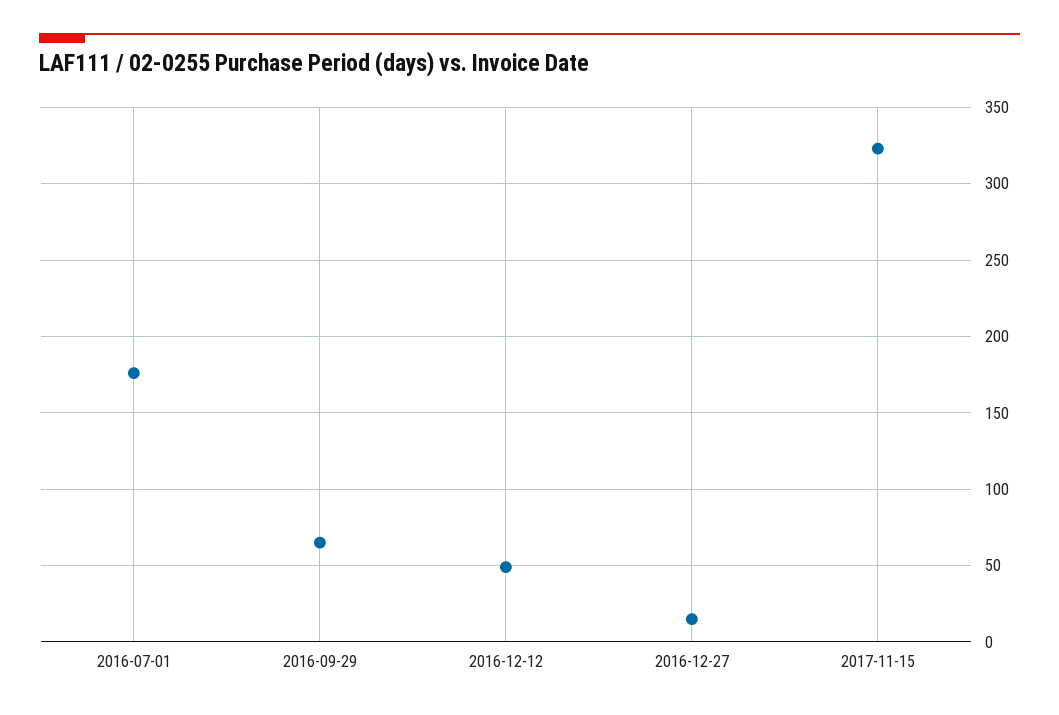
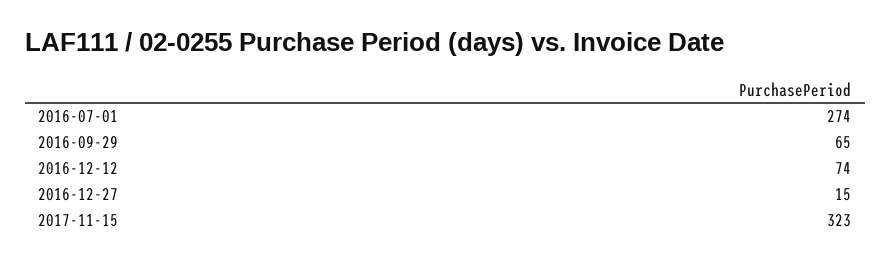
2016-07-01: 175 -> 274
2016-12-12: 50 -> 74

